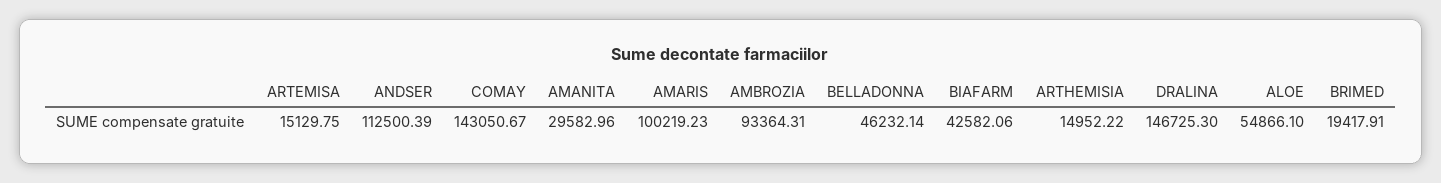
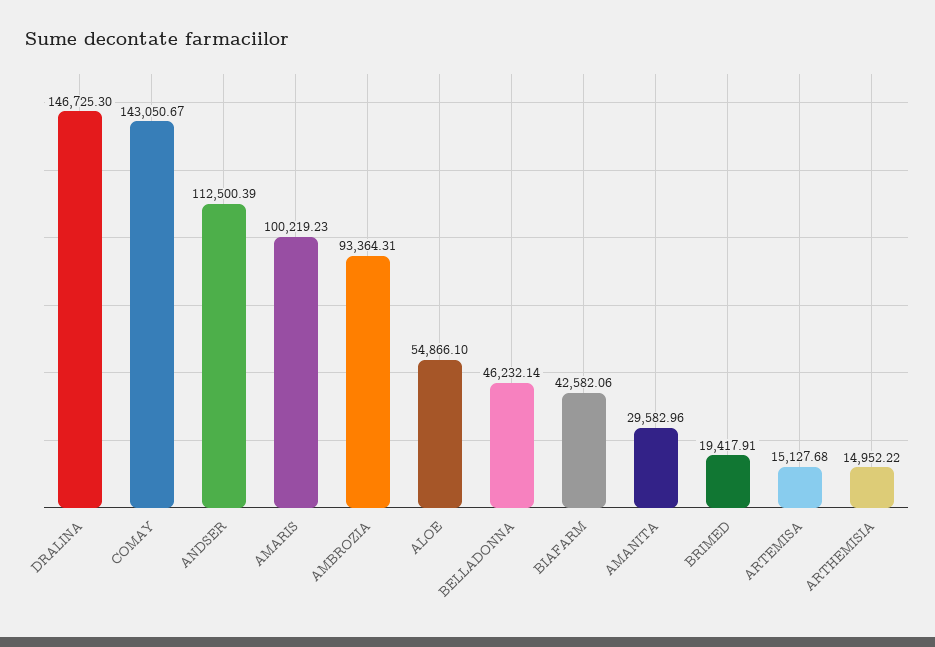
ARTEMISA: 15129.75 -> 15127.68

